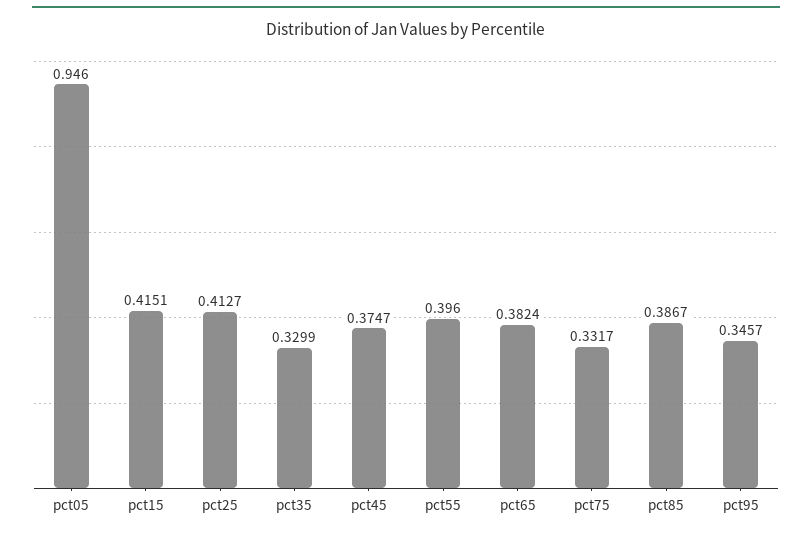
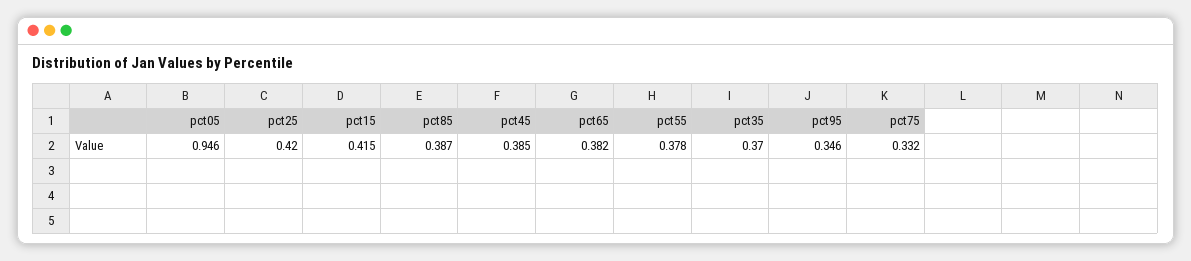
pct25: 0.4127 -> 0.42
pct35: 0.3299 -> 0.37
pct45: 0.3747 -> 0.385
pct55: 0.396 -> 0.378

